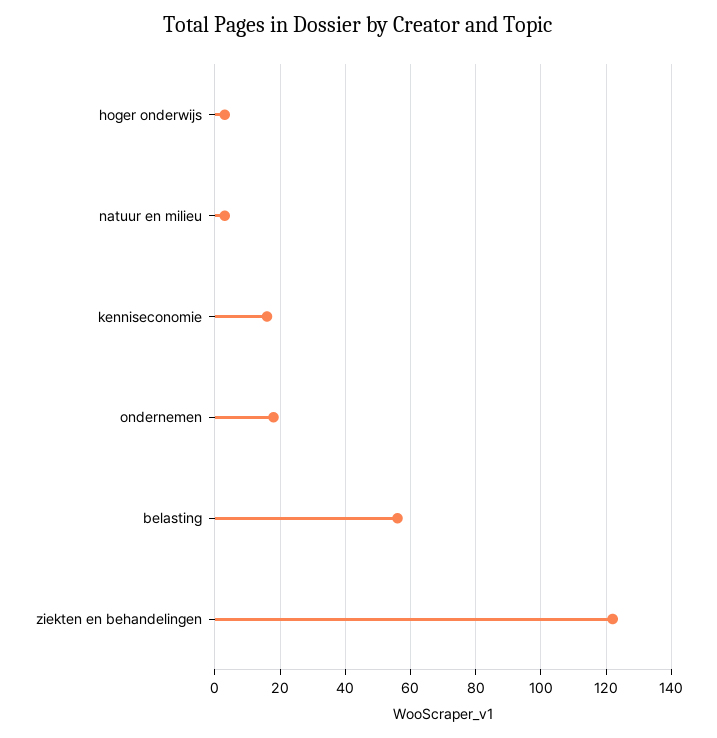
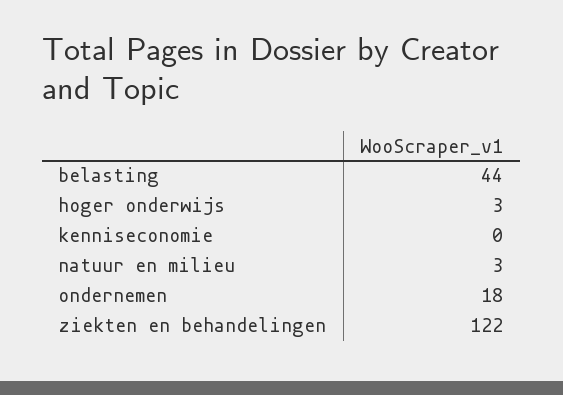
kenniseconomie: 15 -> 0
belasting: 55 -> 44

